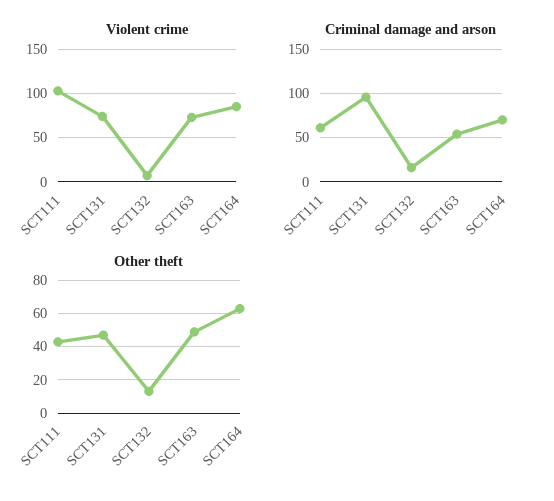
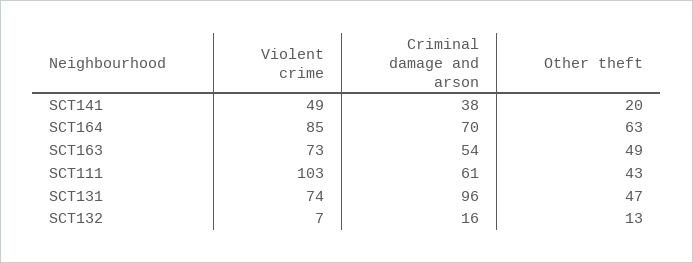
Violent crime, SCT141: none -> 49
Criminal damage and arson, SCT141: none -> 38
Other theft, SCT141: none -> 20

